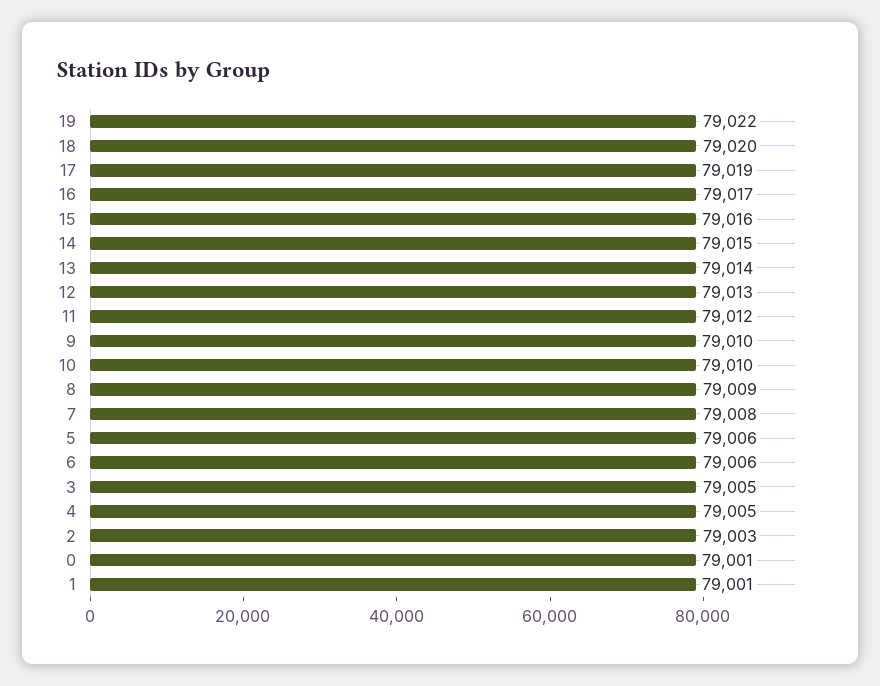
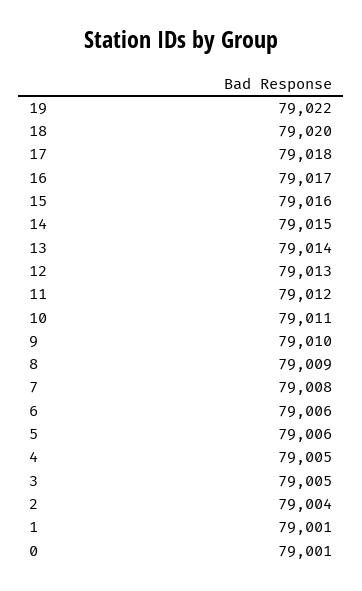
17: 79019 -> 79018
10: 79010 -> 79011
2: 79003 -> 79004

